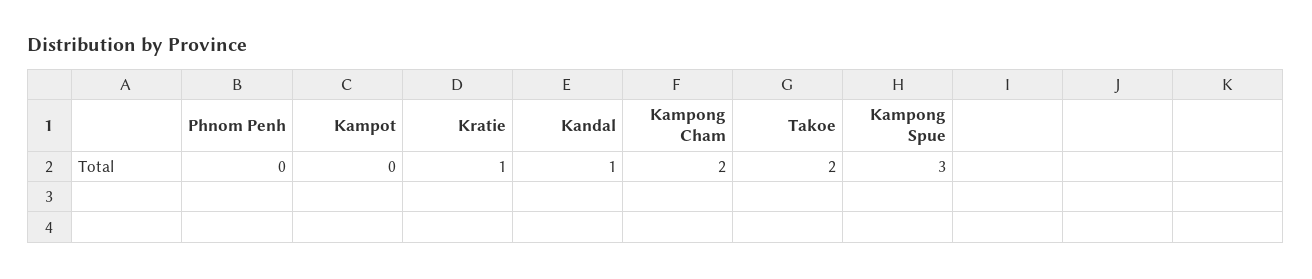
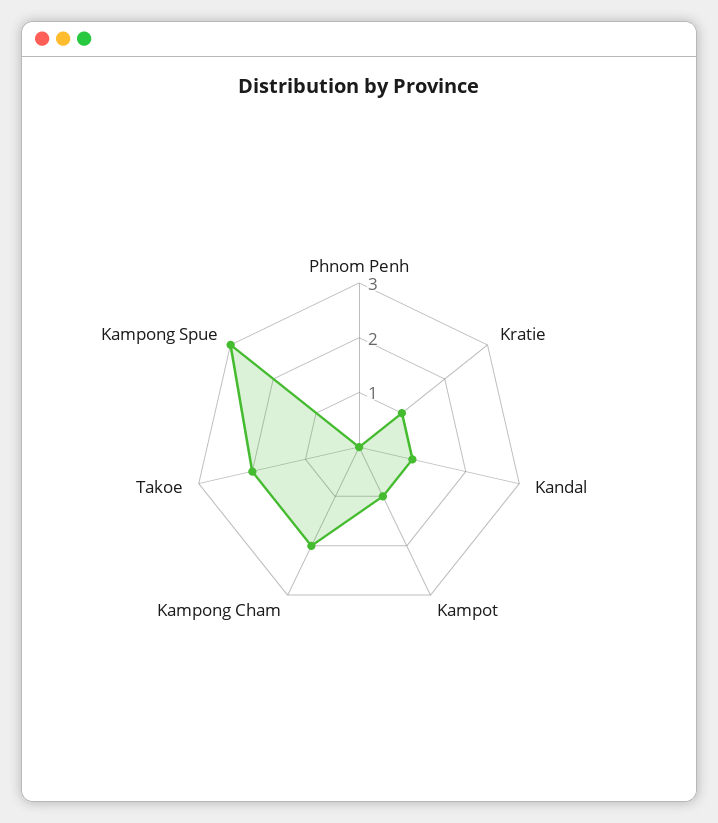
Kampot: 0 -> 1

